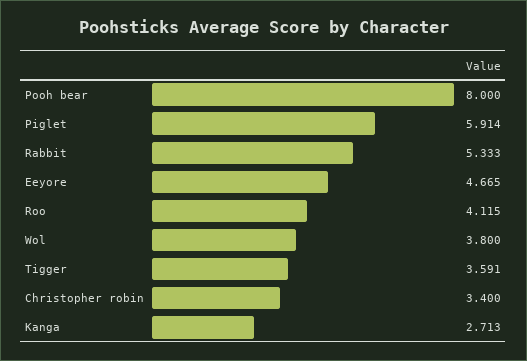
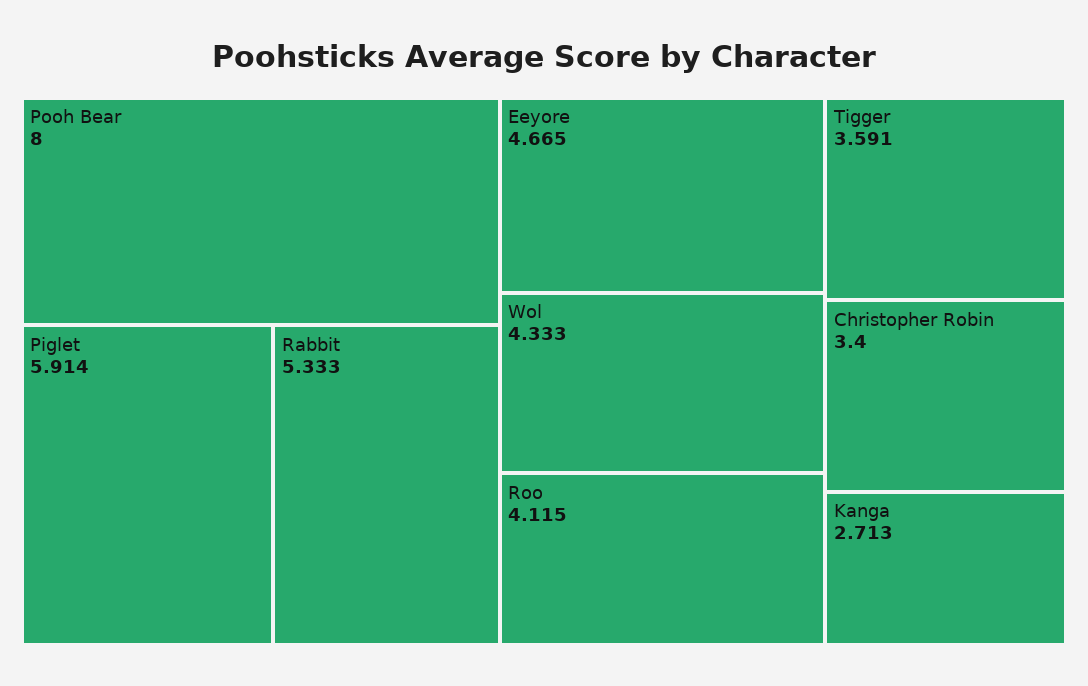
Wol: 3.8 -> 4.333

